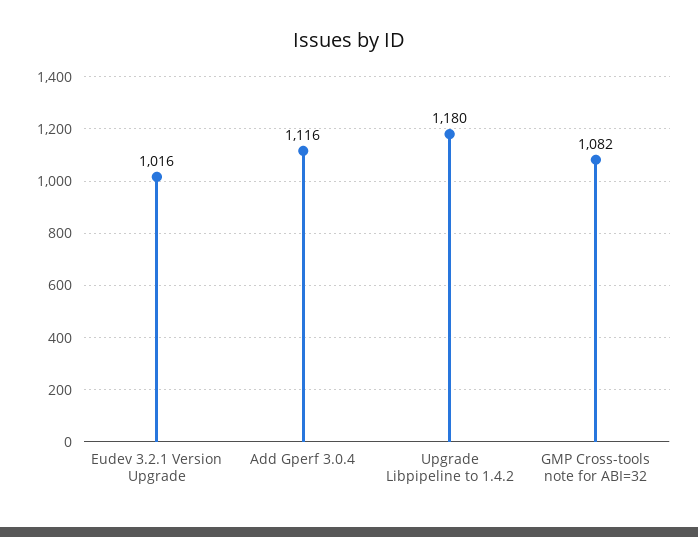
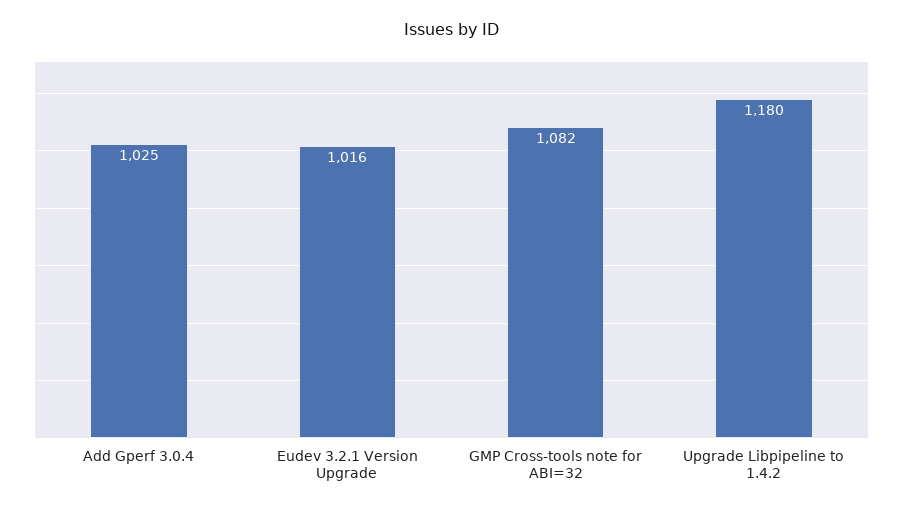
Add Gperf 3.0.4: 1116 -> 1025

